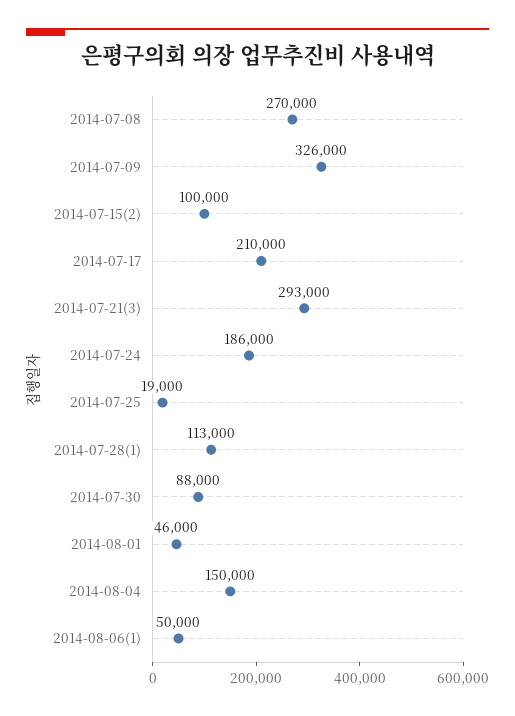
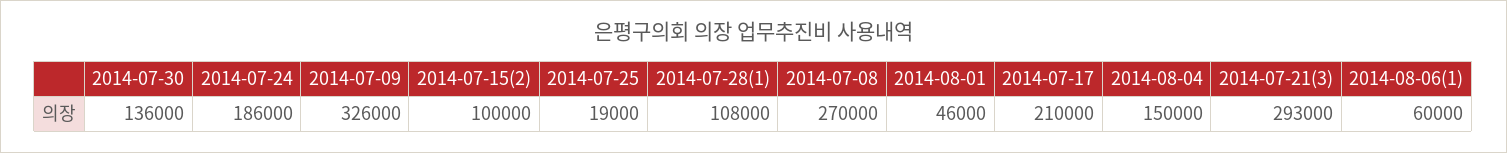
2014-07-28(1): 113000 -> 108000
2014-07-30: 88000 -> 136000
2014-08-06(1): 50000 -> 60000

